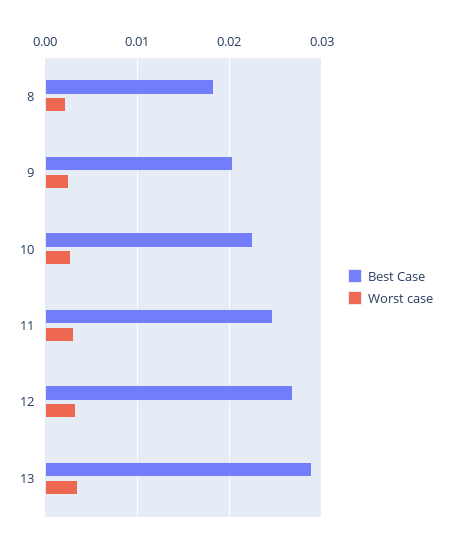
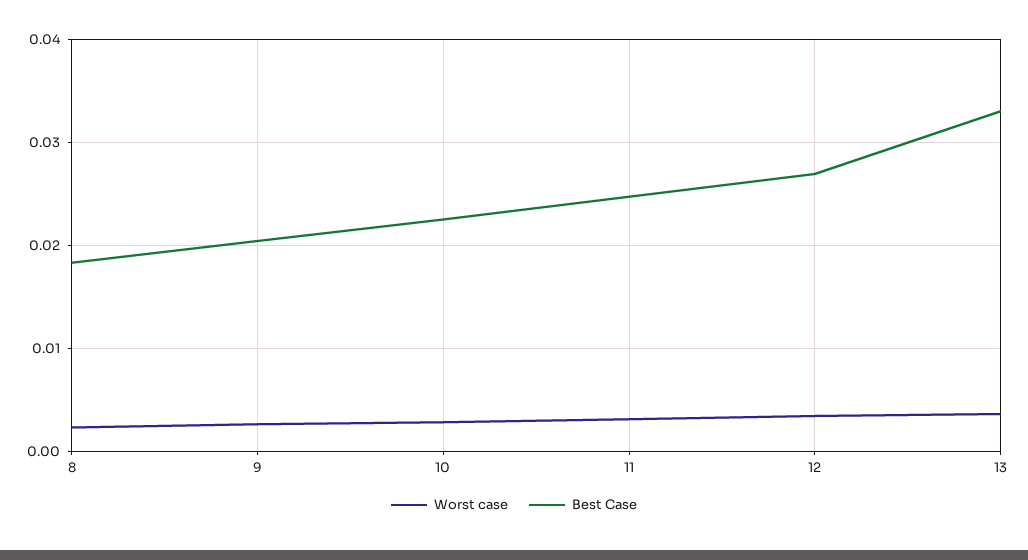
Best Case, 13: 0.029 -> 0.033

